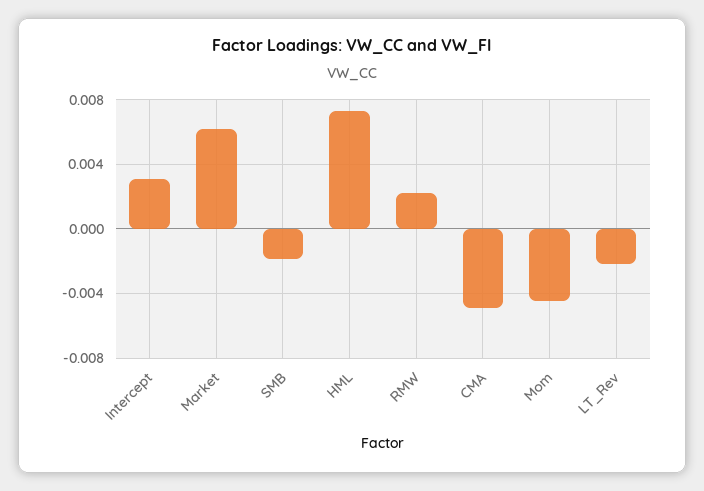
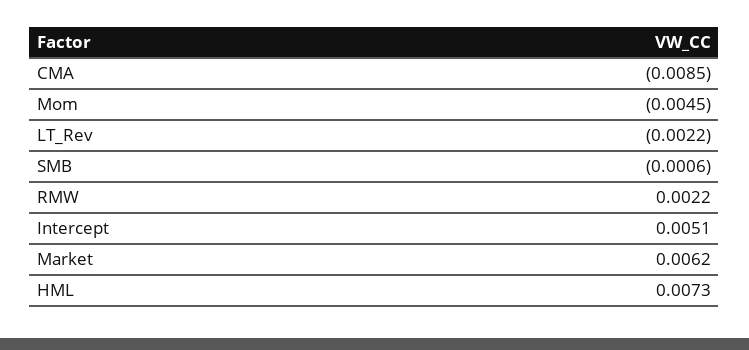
Intercept: 0.003 -> 0.0051
SMB: -0.002 -> -0.0006
CMA: -0.005 -> -0.0085

